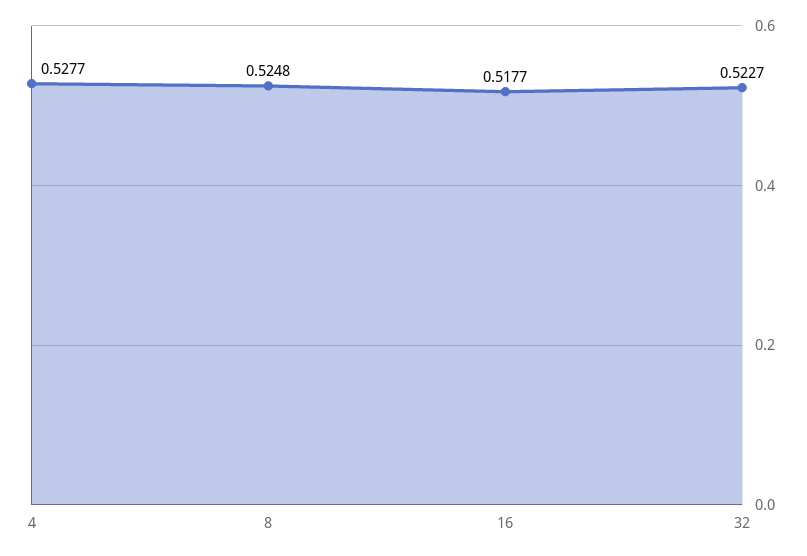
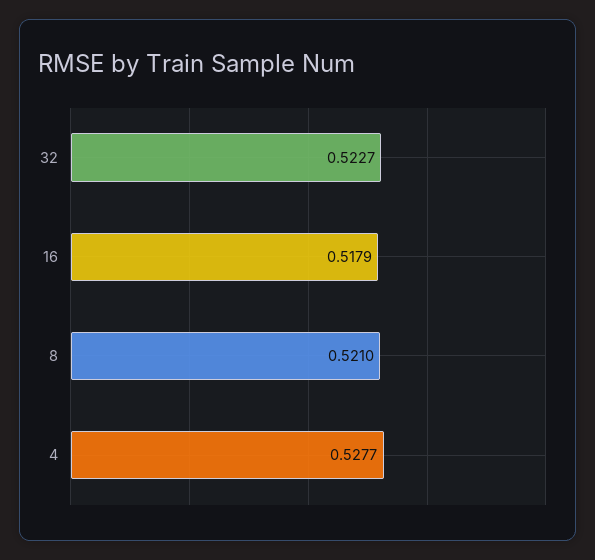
8: 0.5248 -> 0.521
16: 0.5177 -> 0.5179

